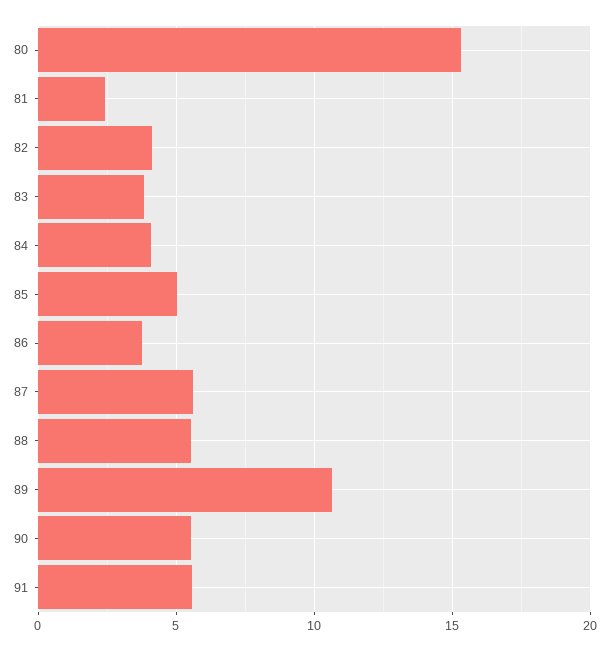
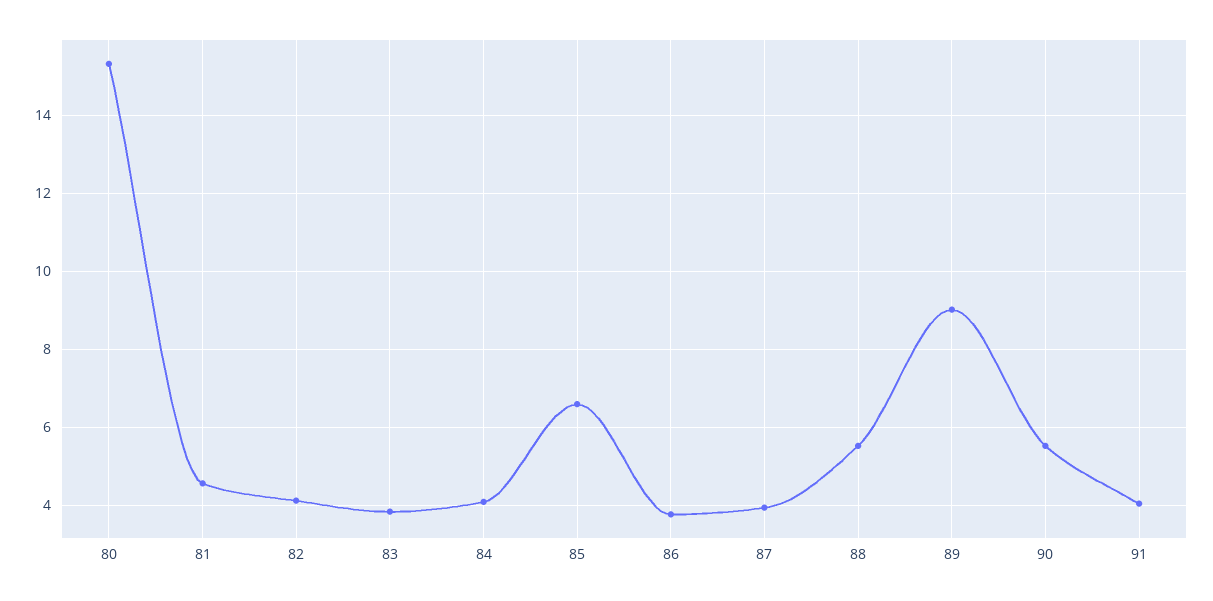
81: 2.5 -> 4.6
85: 5 -> 6.6
87: 5.5 -> 4
89: 10.5 -> 9
91: 5.5 -> 4

